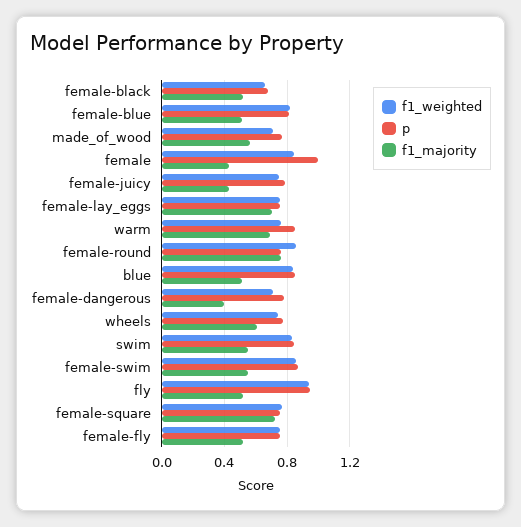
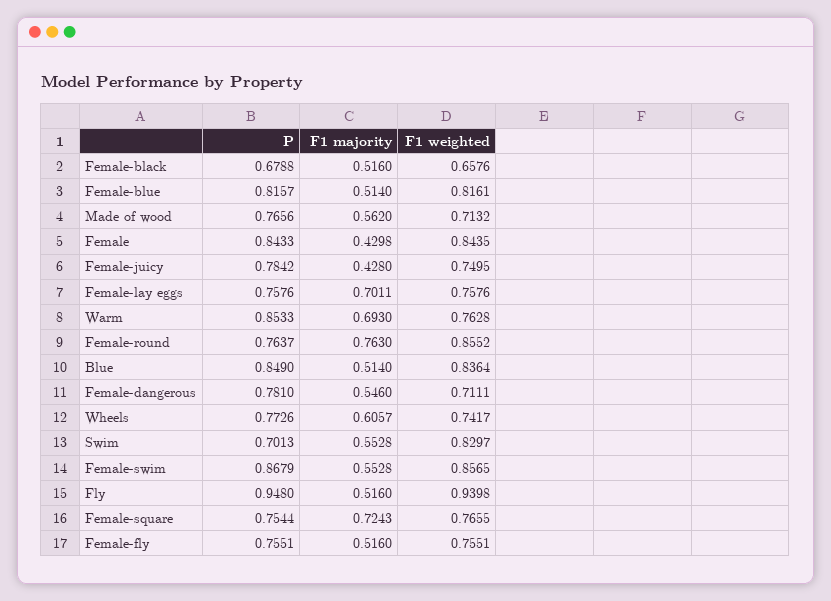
p, female: 1 -> 0.8433
f1_majority, female-dangerous: 0.4 -> 0.546
p, swim: 0.85 -> 0.7013

